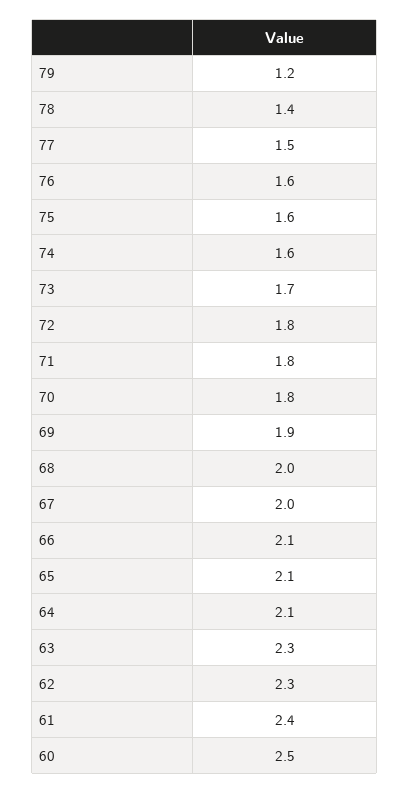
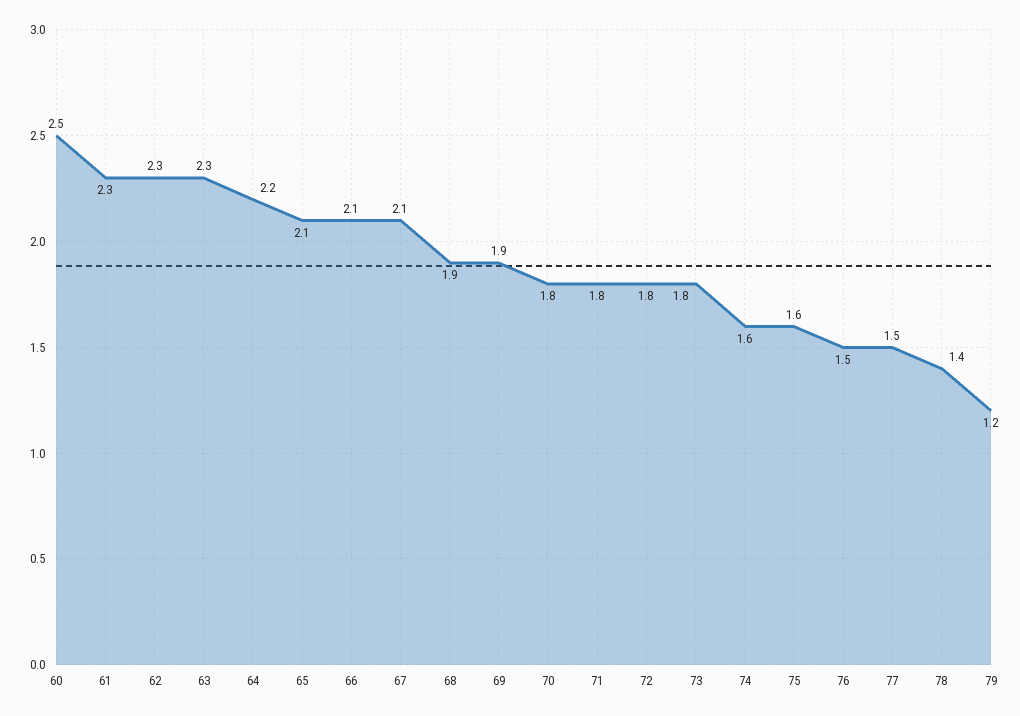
76: 1.6 -> 1.5
73: 1.7 -> 1.8
68: 2 -> 1.9
67: 2 -> 2.1
64: 2.1 -> 2.2
61: 2.4 -> 2.3

